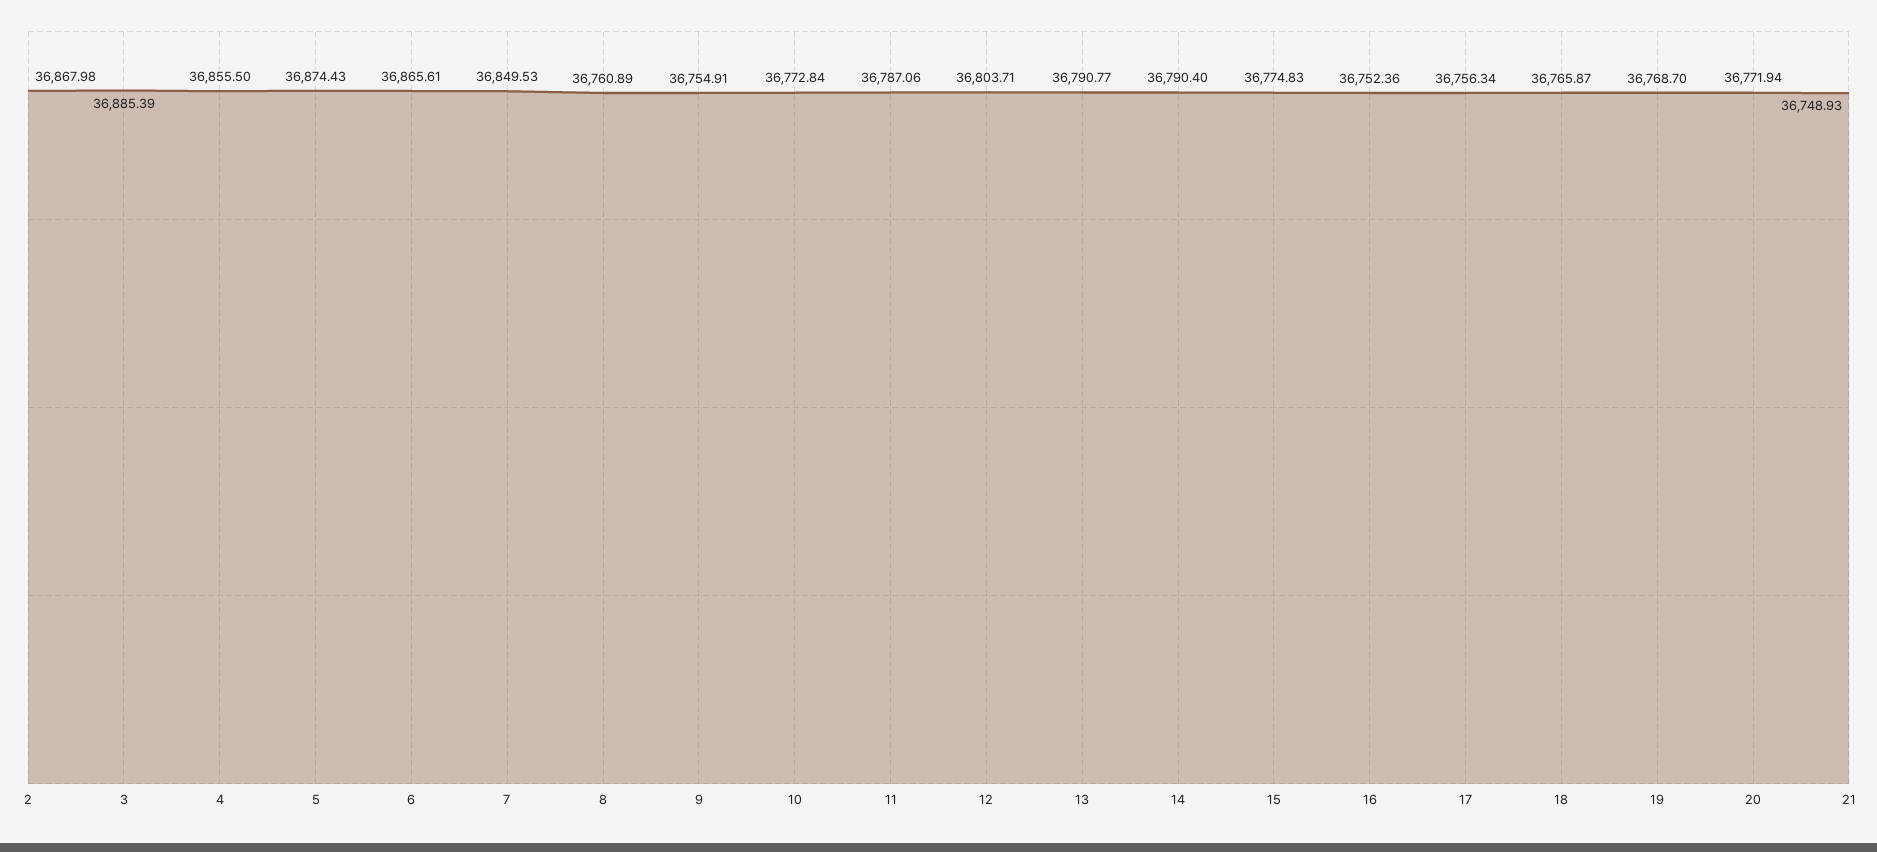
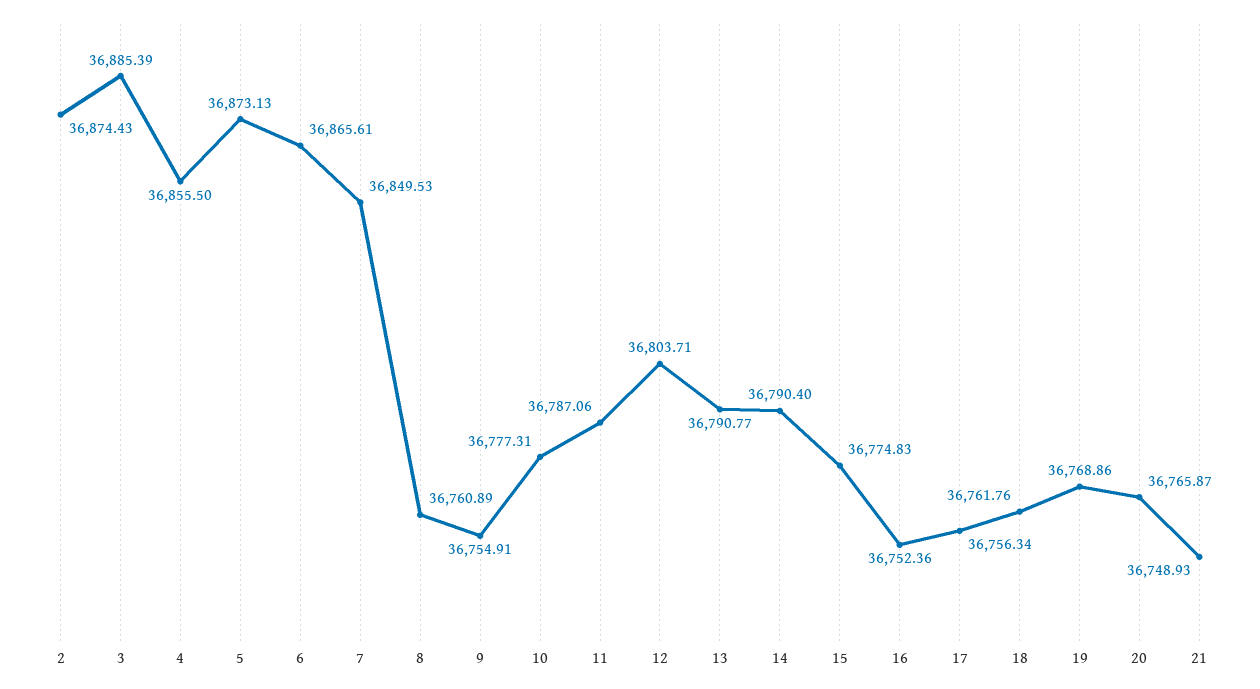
2: 36867.98 -> 36874.43
5: 36874.43 -> 36873.13
10: 36772.84 -> 36777.31
18: 36765.87 -> 36761.76
19: 36768.7 -> 36768.86
20: 36771.94 -> 36765.87

